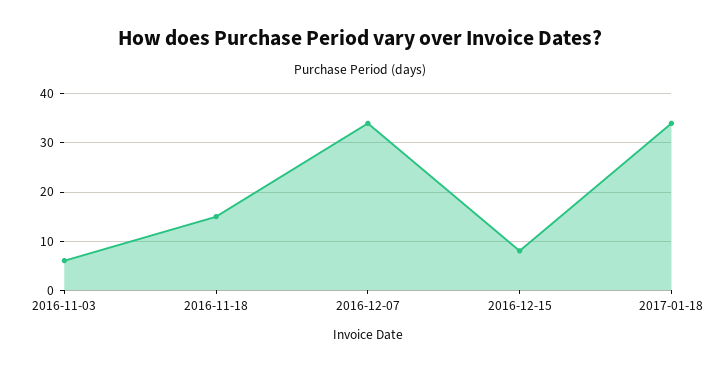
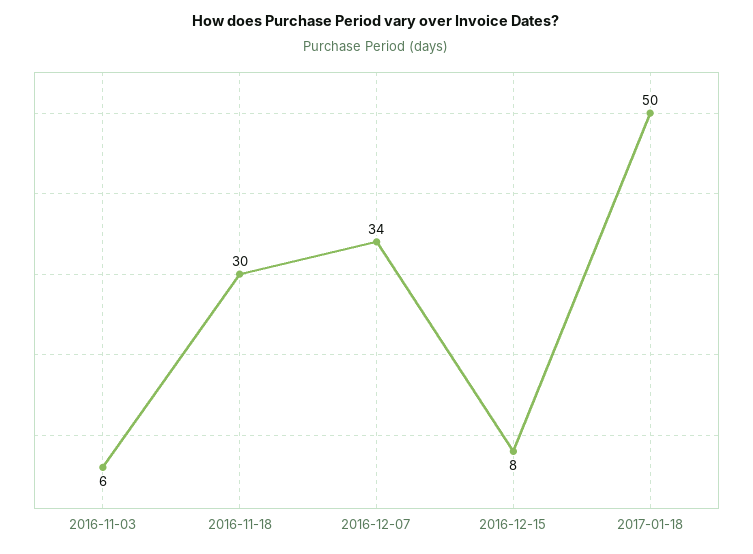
2016-11-18: 15 -> 30
2017-01-18: 35 -> 50

